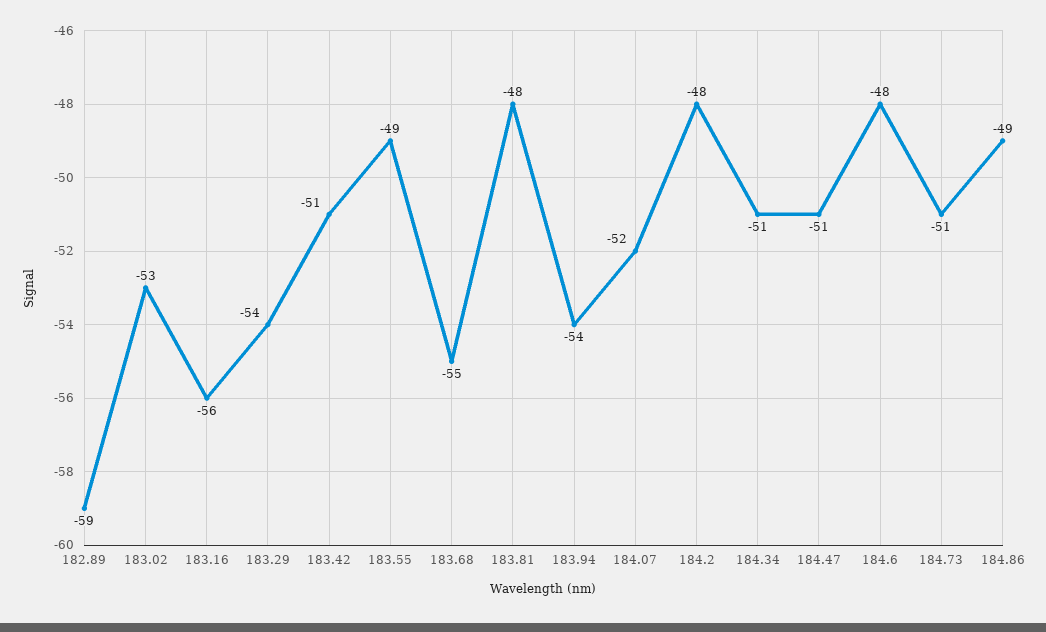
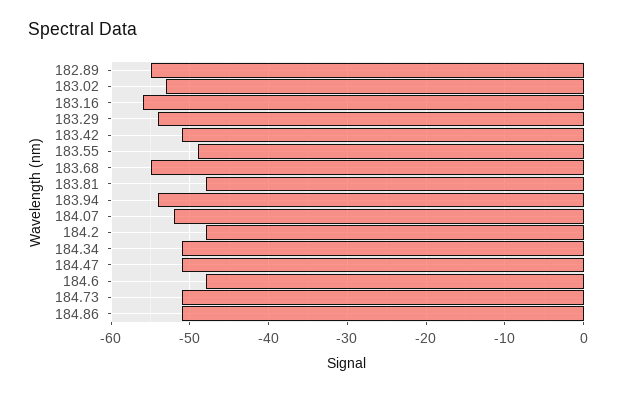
182.89: -59 -> -55
184.86: -49 -> -51

